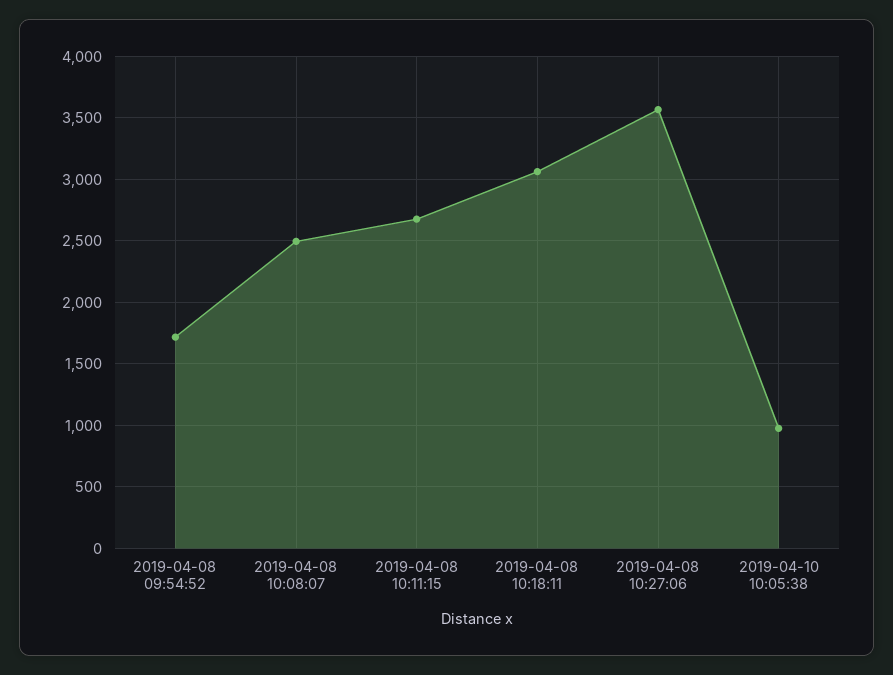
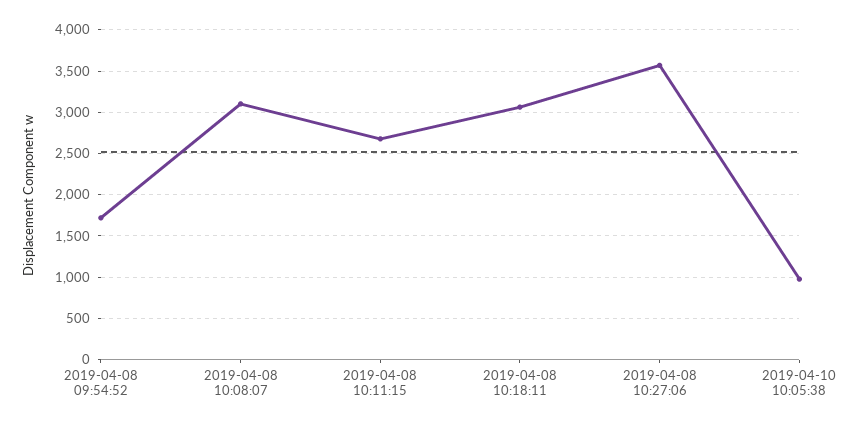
2019-04-08 10:08:07: 2500 -> 3100

